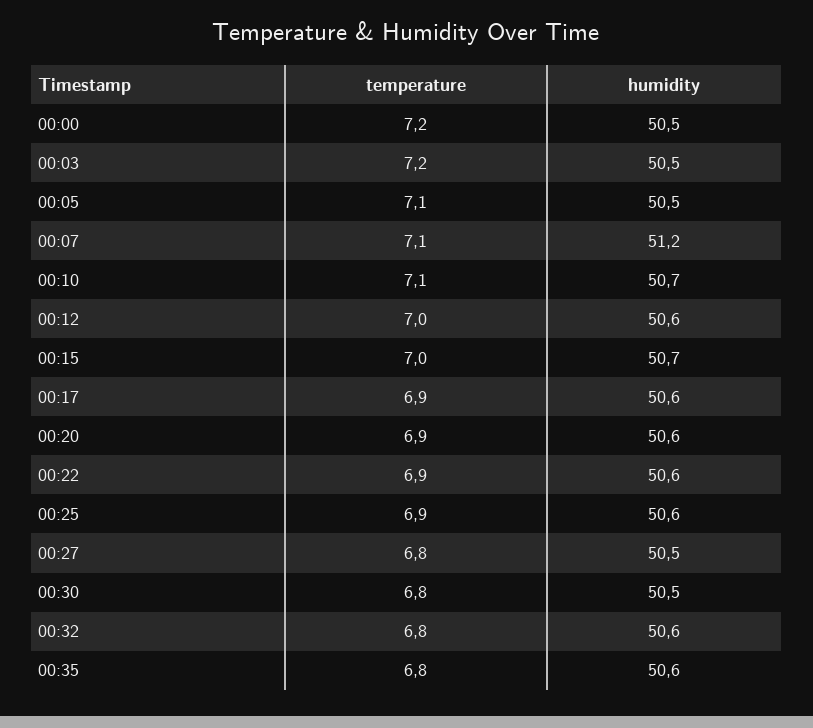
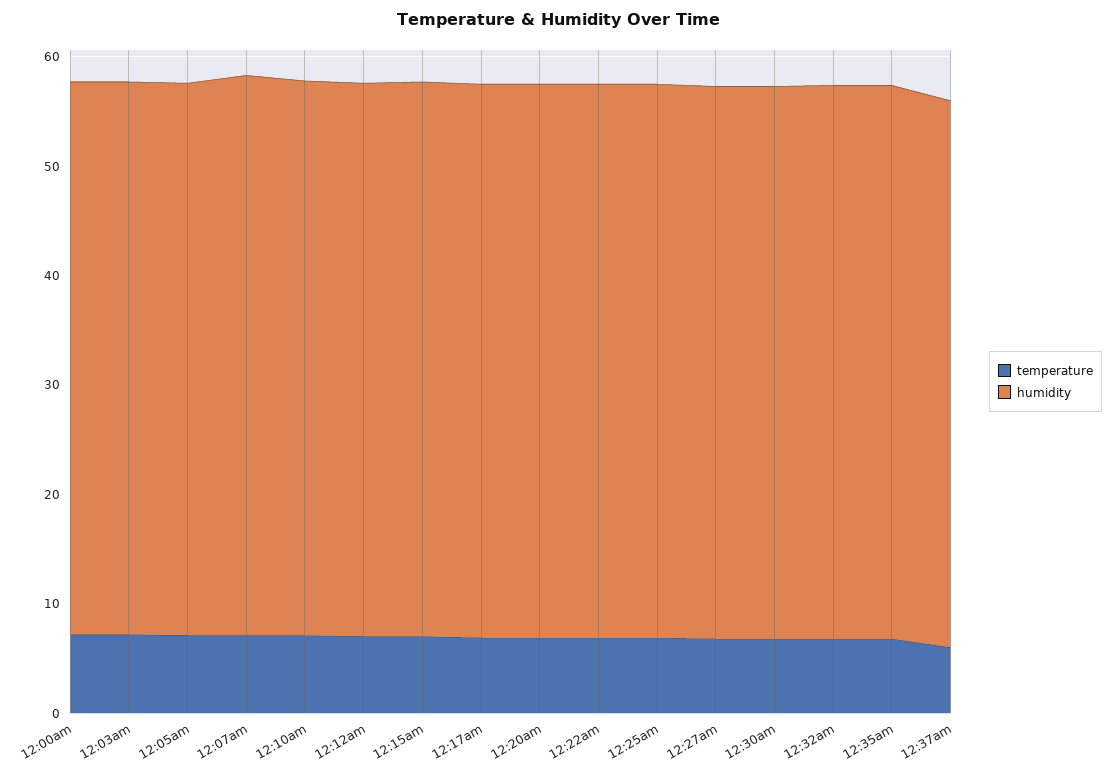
temperature, 12:37am: none -> 6
humidity, 12:37am: none -> 50

